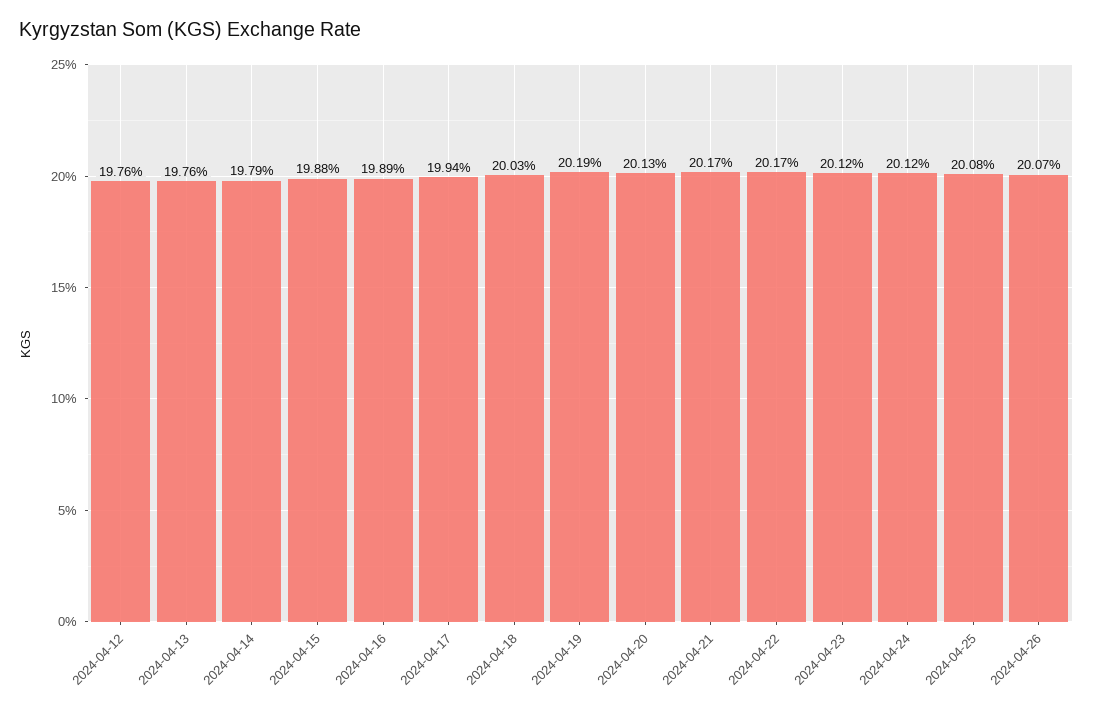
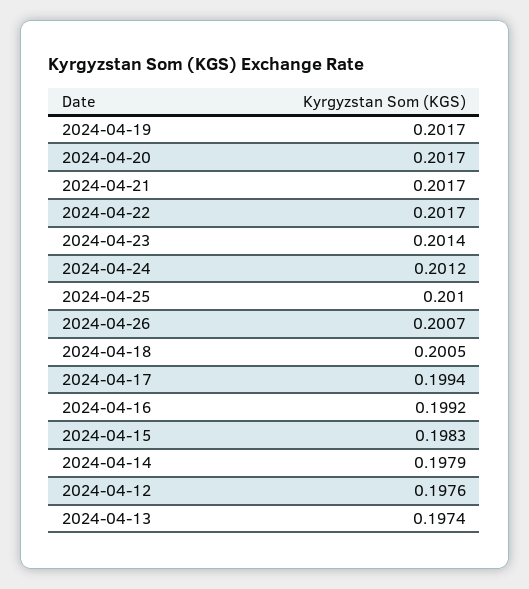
2024-04-13: 0.1976 -> 0.1974
2024-04-15: 0.1988 -> 0.1983
2024-04-16: 0.1989 -> 0.1992
2024-04-18: 0.2003 -> 0.2005
2024-04-19: 0.2019 -> 0.2017
2024-04-20: 0.2013 -> 0.2017
2024-04-23: 0.2012 -> 0.2014
2024-04-25: 0.2008 -> 0.201

